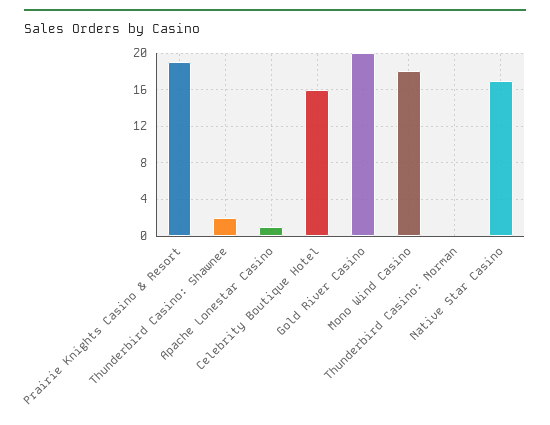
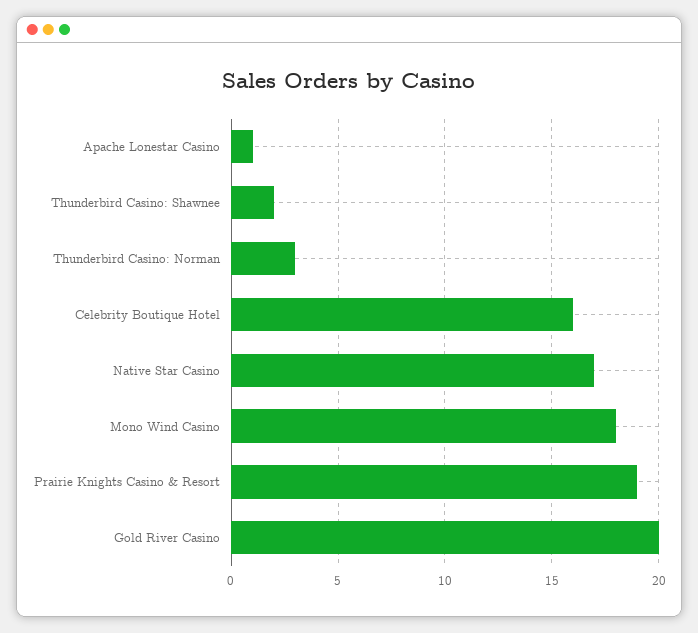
Thunderbird Casino: Norman: 0 -> 3

